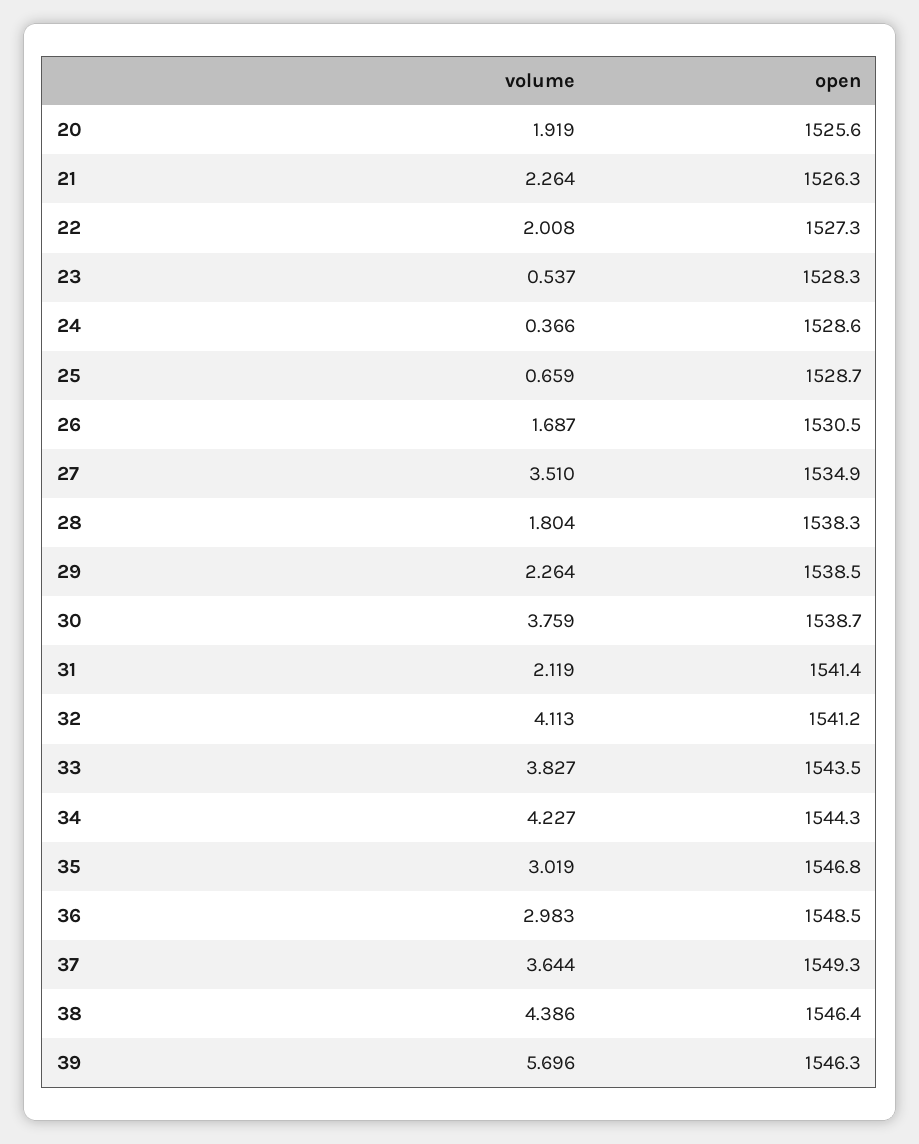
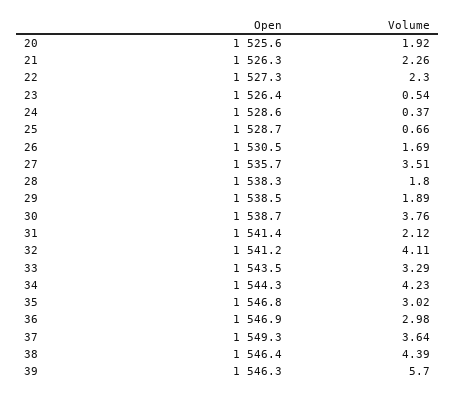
volume, 22: 2.008 -> 2.3
open, 23: 1528.3 -> 1526.4
open, 27: 1534.9 -> 1535.7
volume, 29: 2.264 -> 1.89
volume, 33: 3.827 -> 3.29
open, 36: 1548.5 -> 1546.9

